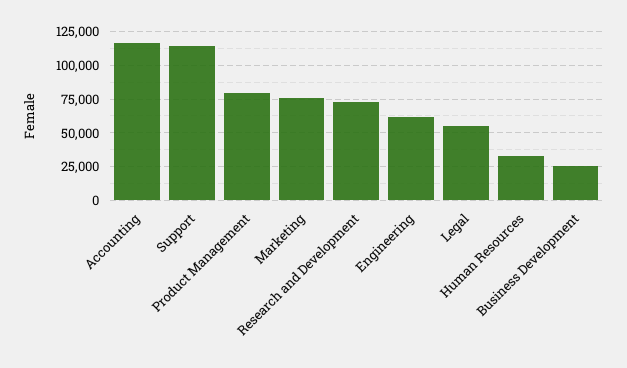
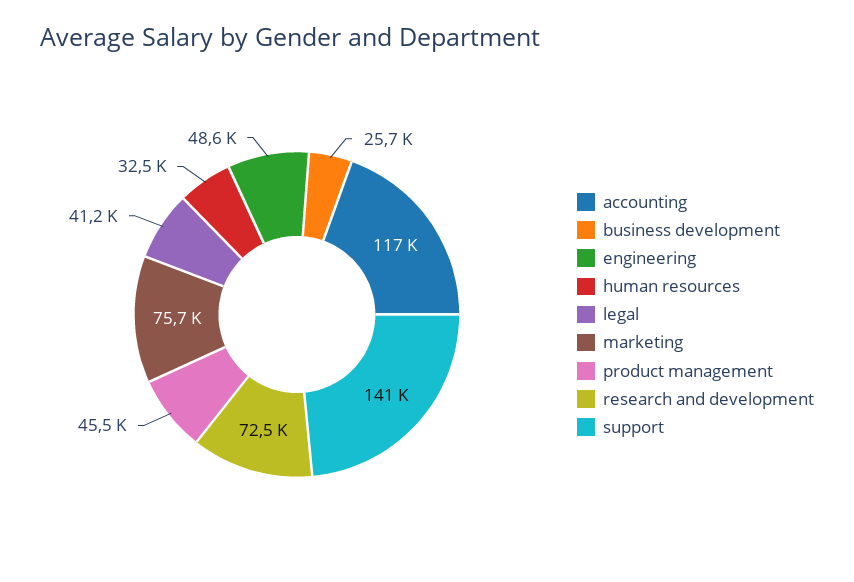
Support: 115000 -> 141000
Product Management: 80000 -> 45500
Engineering: 60000 -> 48600
Legal: 55000 -> 41200

